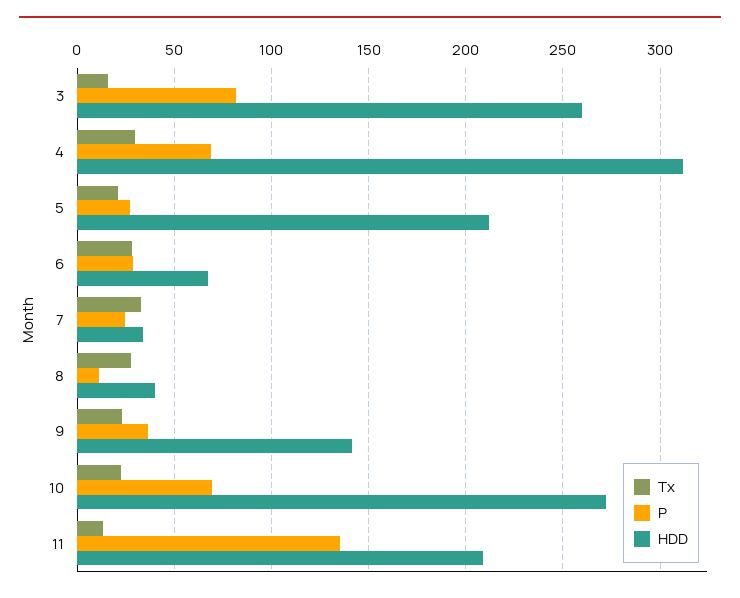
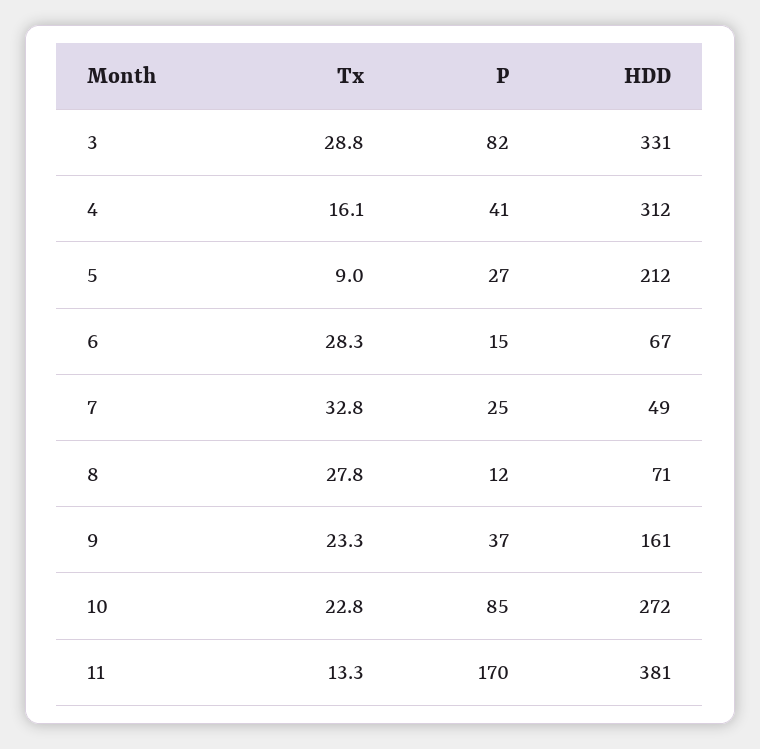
Tx, 3: 15 -> 28.8
HDD, 3: 260 -> 331
Tx, 4: 30 -> 16.1
P, 4: 70 -> 41
Tx, 5: 20 -> 9
P, 6: 30 -> 15
HDD, 7: 35 -> 49
HDD, 8: 40 -> 71
HDD, 9: 140 -> 161
P, 10: 70 -> 85
P, 11: 135 -> 170
HDD, 11: 210 -> 381

